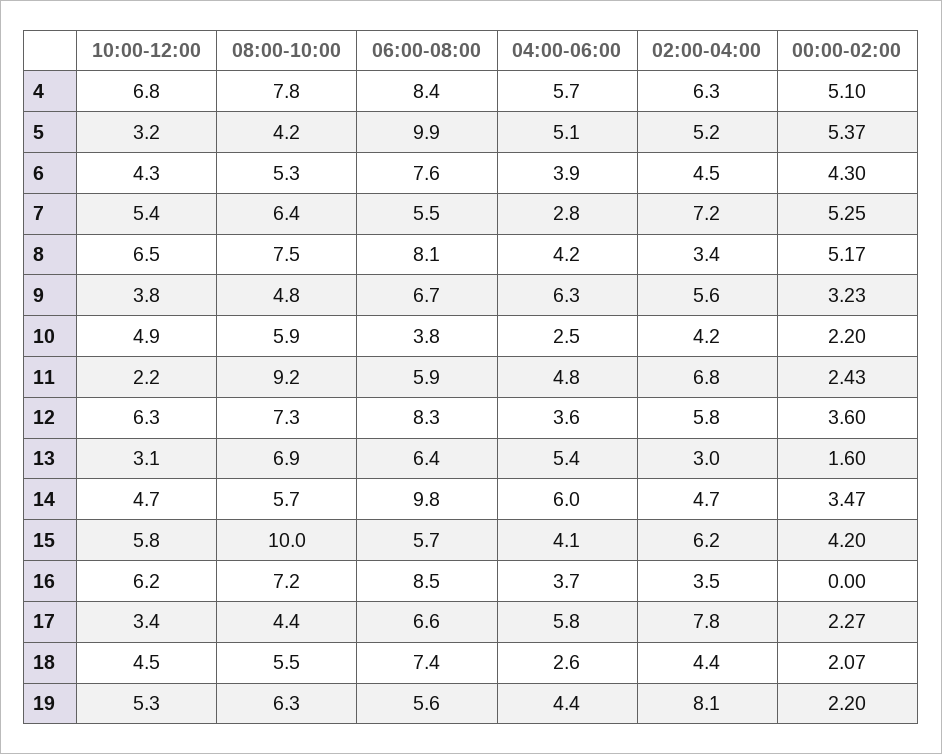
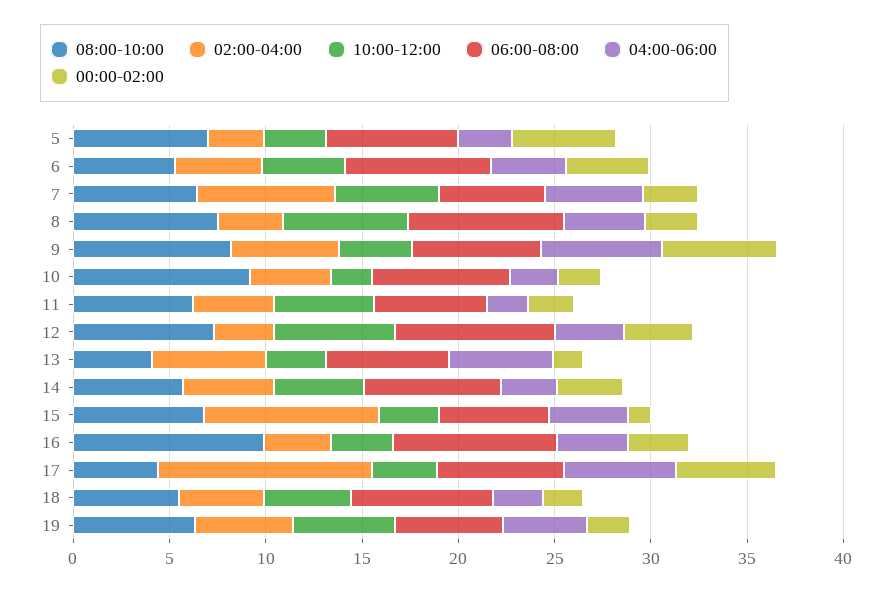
10:00-12:00, 4: 6.8 -> none
08:00-10:00, 4: 7.8 -> none
06:00-08:00, 4: 8.4 -> none
04:00-06:00, 4: 5.7 -> none
02:00-04:00, 4: 6.3 -> none
00:00-02:00, 4: 5.1 -> none
08:00-10:00, 5: 4.2 -> 7
06:00-08:00, 5: 9.9 -> 7
04:00-06:00, 5: 5.1 -> 3
02:00-04:00, 5: 5.2 -> 3
04:00-06:00, 7: 2.8 -> 5
00:00-02:00, 7: 5.25 -> 3
00:00-02:00, 8: 5.17 -> 3
08:00-10:00, 9: 4.8 -> 8
00:00-02:00, 9: 3.23 -> 6
10:00-12:00, 10: 4.9 -> 2
08:00-10:00, 10: 5.9 -> 9
06:00-08:00, 10: 3.8 -> 7
10:00-12:00, 11: 2.2 -> 5
08:00-10:00, 11: 9.2 -> 6
04:00-06:00, 11: 4.8 -> 2
02:00-04:00, 11: 6.8 -> 4
02:00-04:00, 12: 5.8 -> 3
08:00-10:00, 13: 6.9 -> 4
02:00-04:00, 13: 3 -> 6
06:00-08:00, 14: 9.8 -> 7
04:00-06:00, 14: 6 -> 3
10:00-12:00, 15: 5.8 -> 3
08:00-10:00, 15: 10 -> 7
02:00-04:00, 15: 6.2 -> 9
00:00-02:00, 15: 4.2 -> 1
10:00-12:00, 16: 6.2 -> 3
08:00-10:00, 16: 7.2 -> 10
00:00-02:00, 16: 0 -> 3
02:00-04:00, 17: 7.8 -> 11
00:00-02:00, 17: 2.27 -> 5
02:00-04:00, 19: 8.1 -> 5

